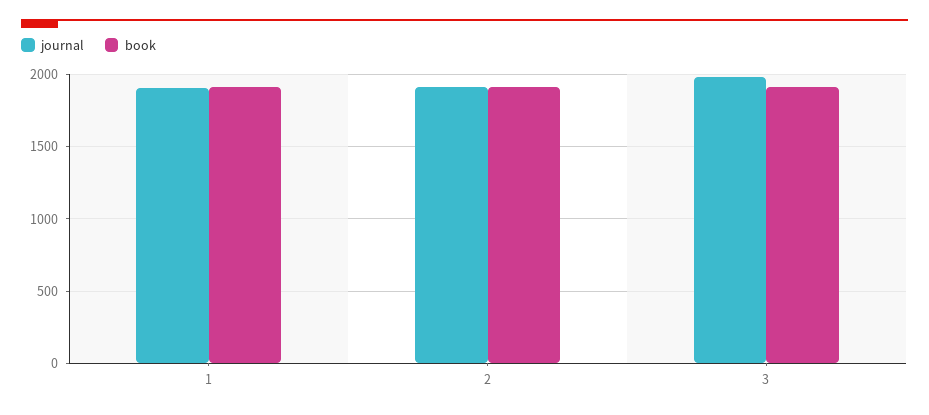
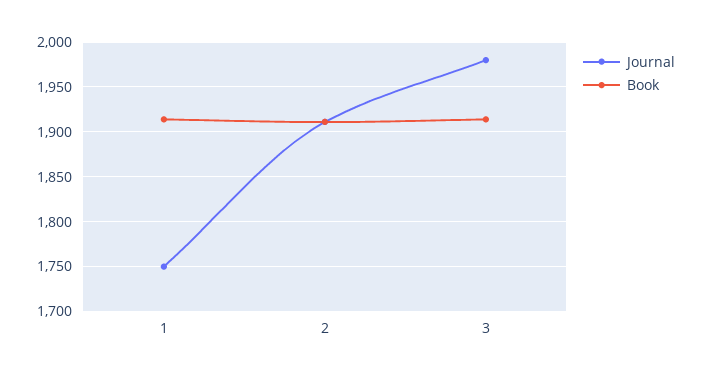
journal, 1: 1900 -> 1750

